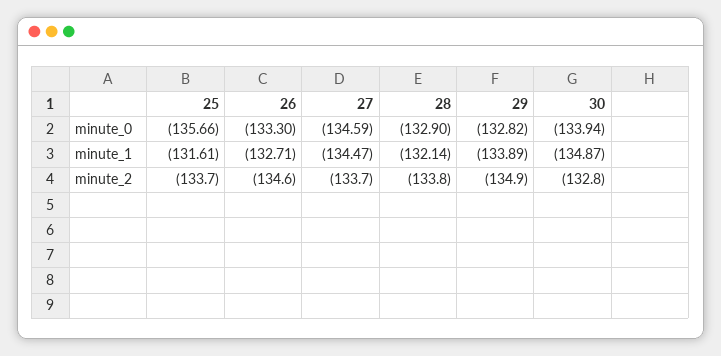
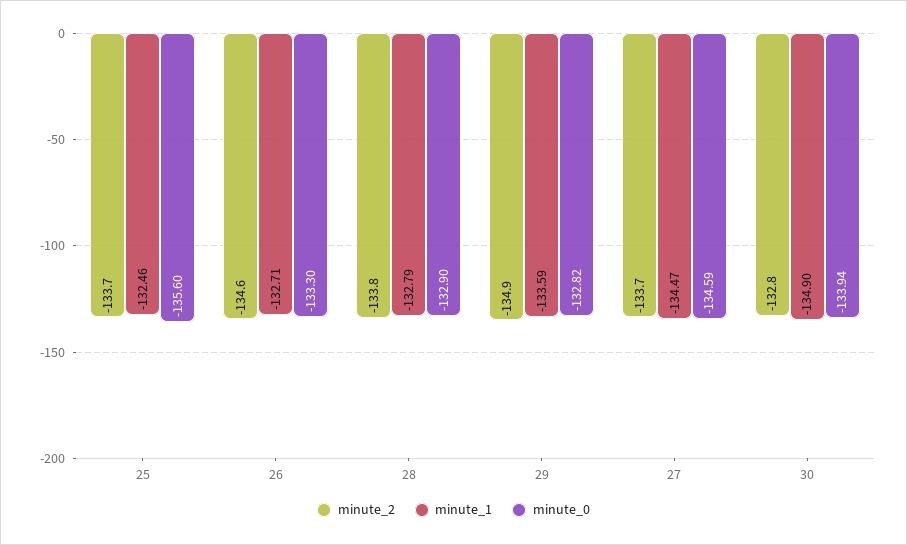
minute_0, 25: -135.66 -> -135.6
minute_1, 25: -131.61 -> -132.46
minute_1, 28: -132.14 -> -132.79
minute_1, 29: -133.89 -> -133.59
minute_1, 30: -134.87 -> -134.9

